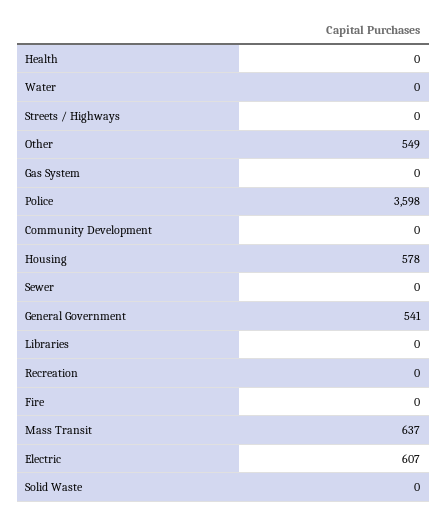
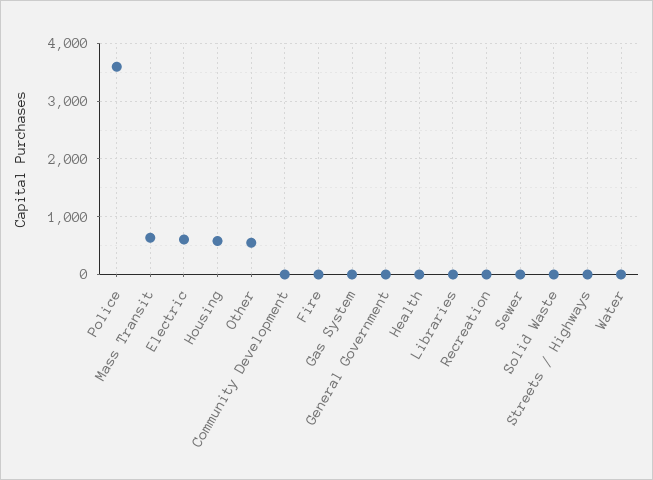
General Government: 541 -> 0

